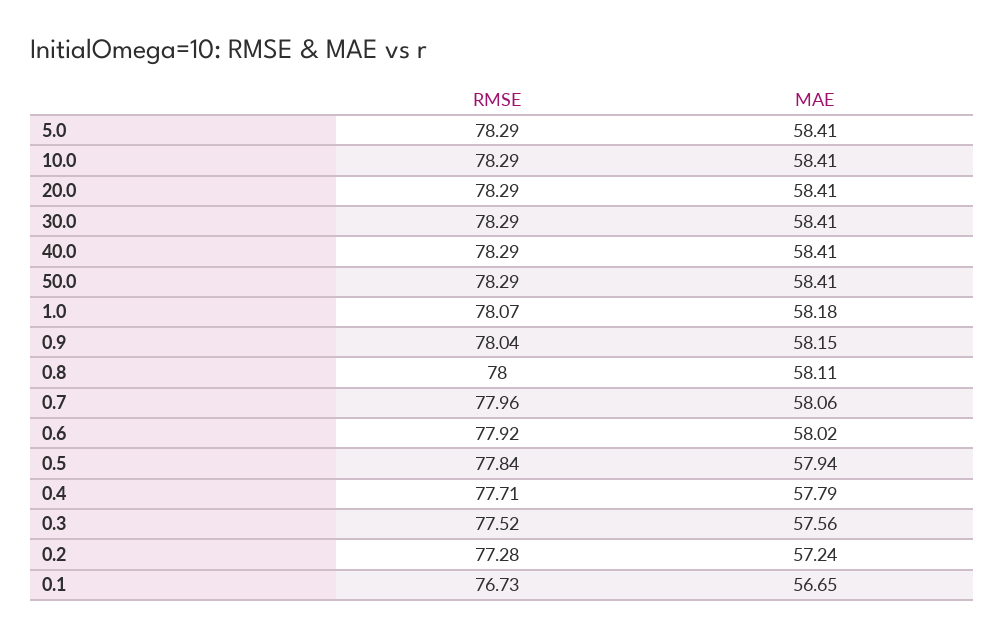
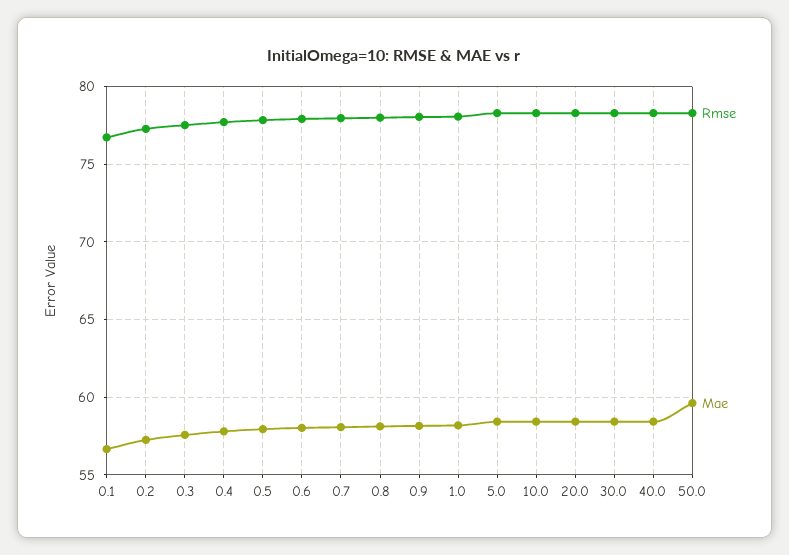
MAE, 50.0: 58.41 -> 59.5

